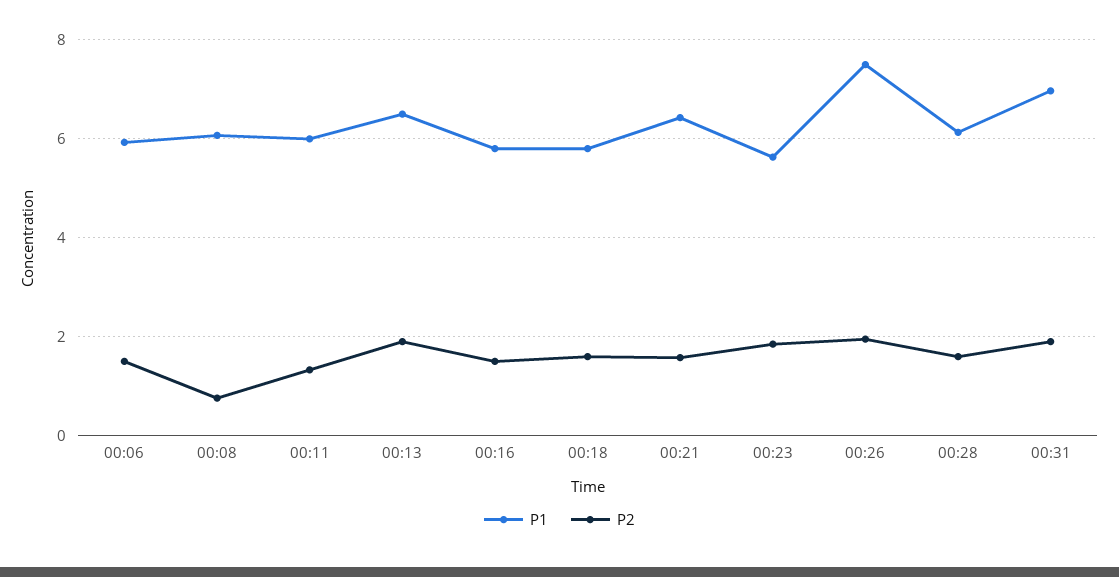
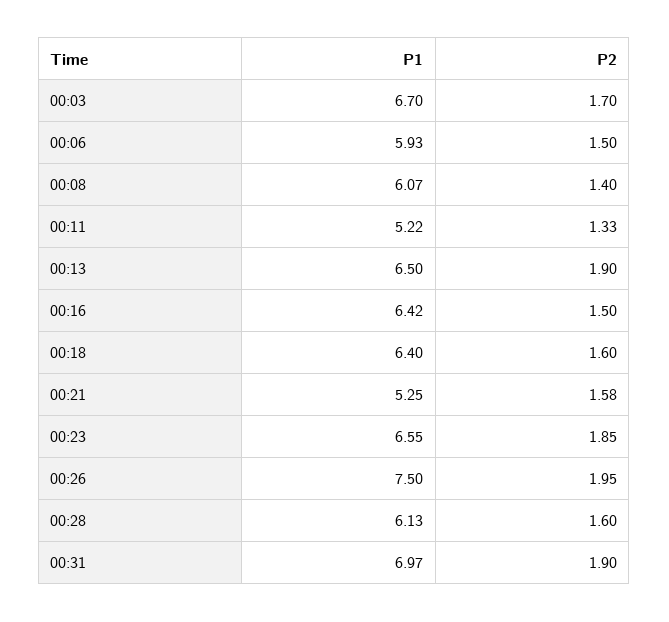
P2, 00:08: 0.8 -> 1.4
P1, 00:11: 6 -> 5.22
P1, 00:16: 5.8 -> 6.42
P1, 00:18: 5.8 -> 6.4
P1, 00:21: 6.4 -> 5.25
P1, 00:23: 5.6 -> 6.55
P1, 00:03: none -> 6.7
P2, 00:03: none -> 1.7

